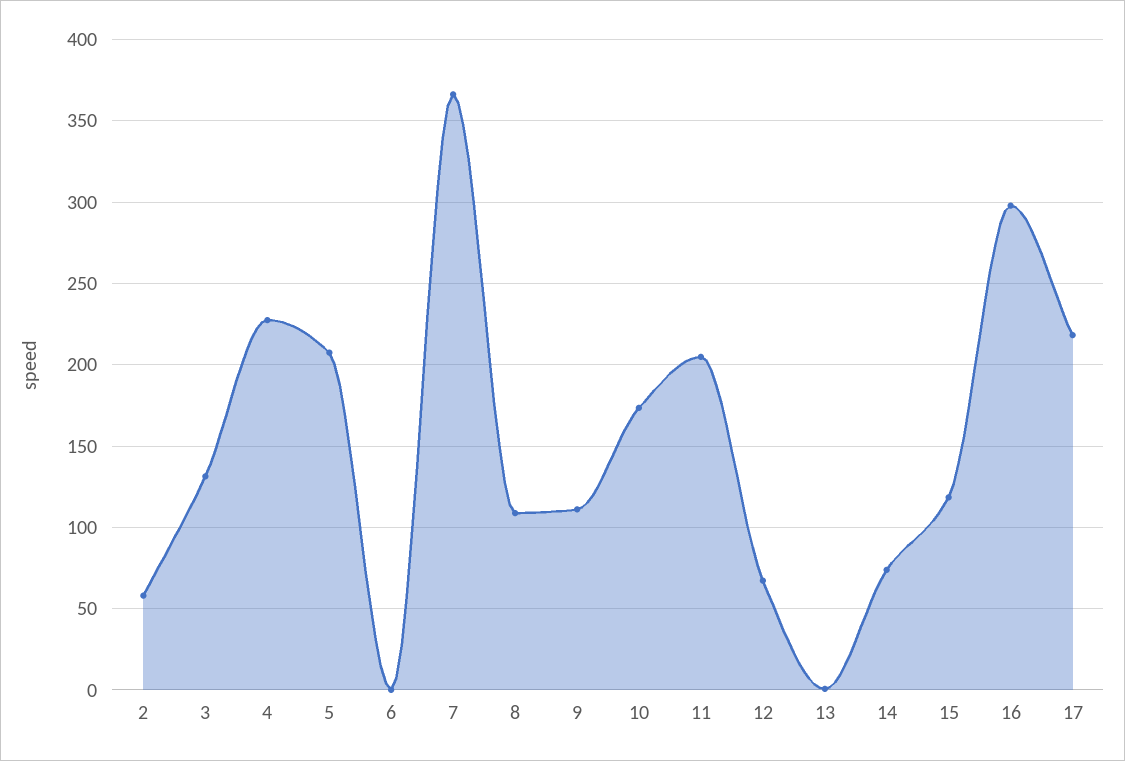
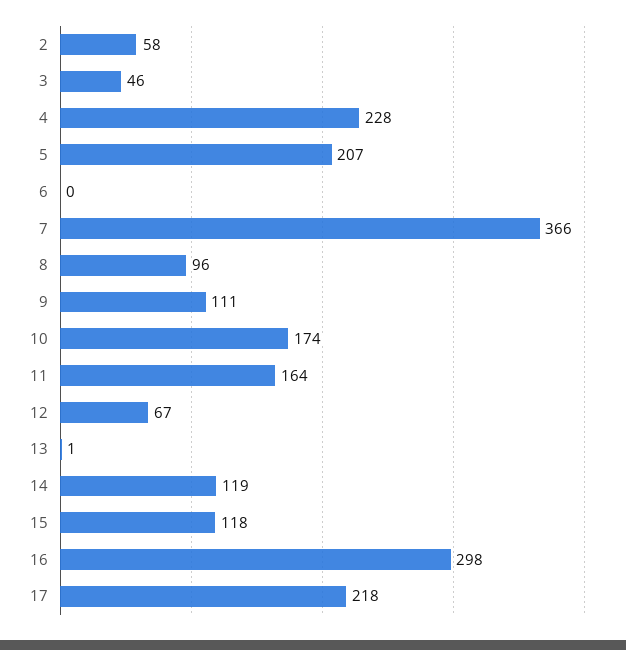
3: 130 -> 46
8: 110 -> 96
11: 205 -> 164
14: 75 -> 119

